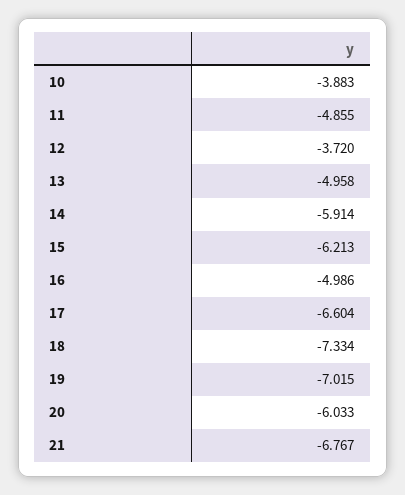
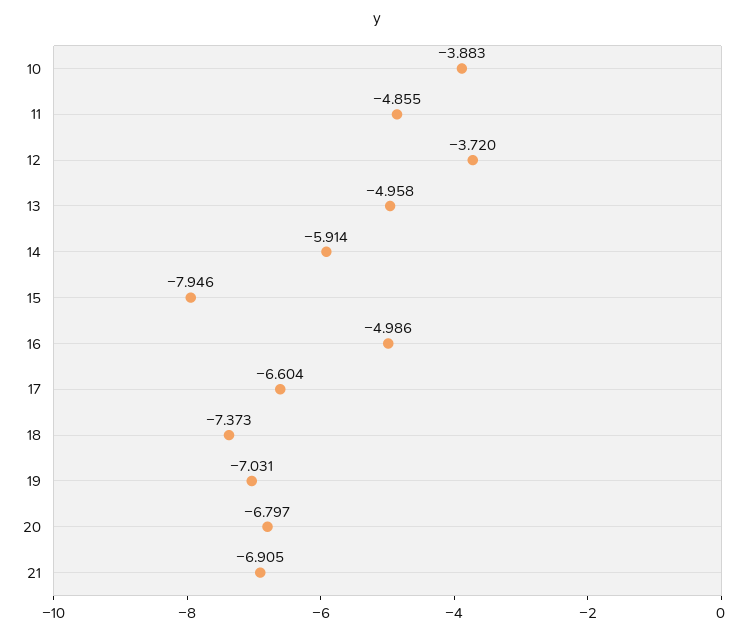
15: -6.213 -> -7.946
18: -7.334 -> -7.373
19: -7.015 -> -7.031
20: -6.033 -> -6.797
21: -6.767 -> -6.905

